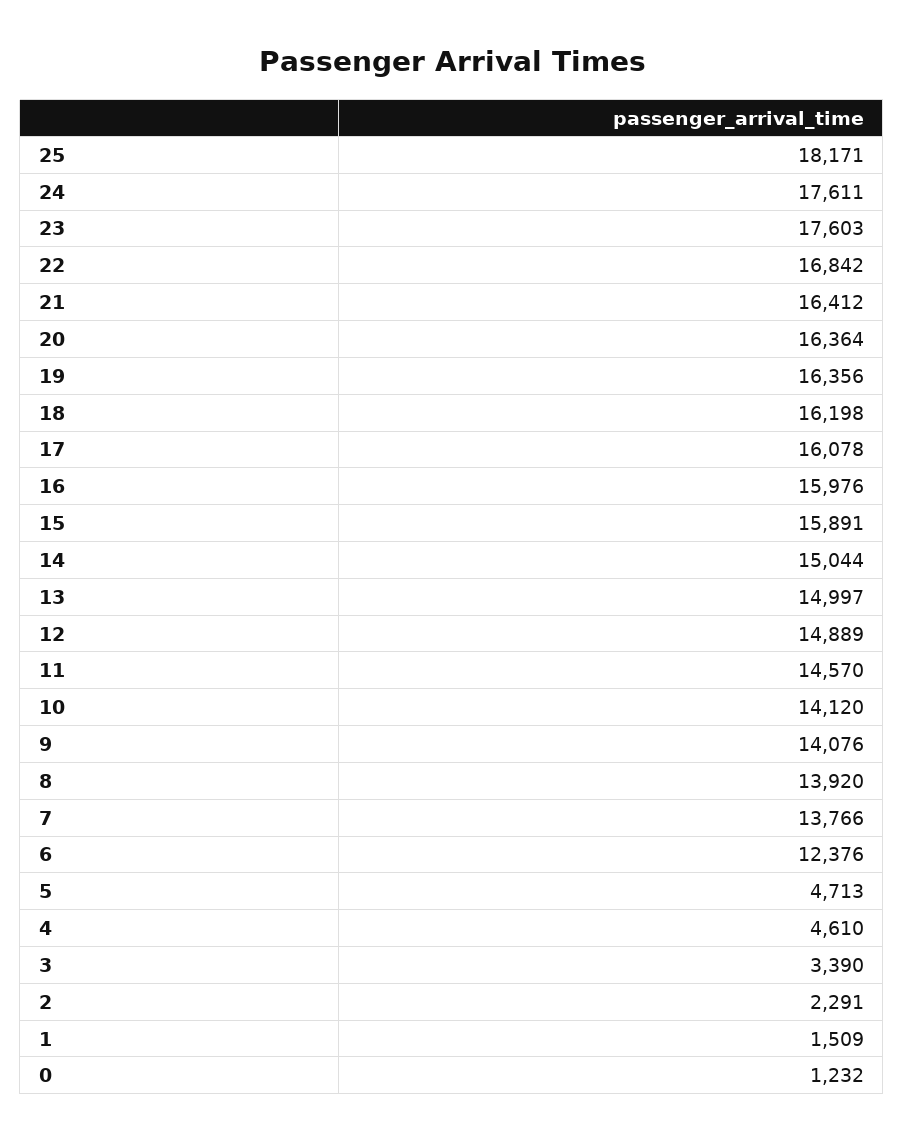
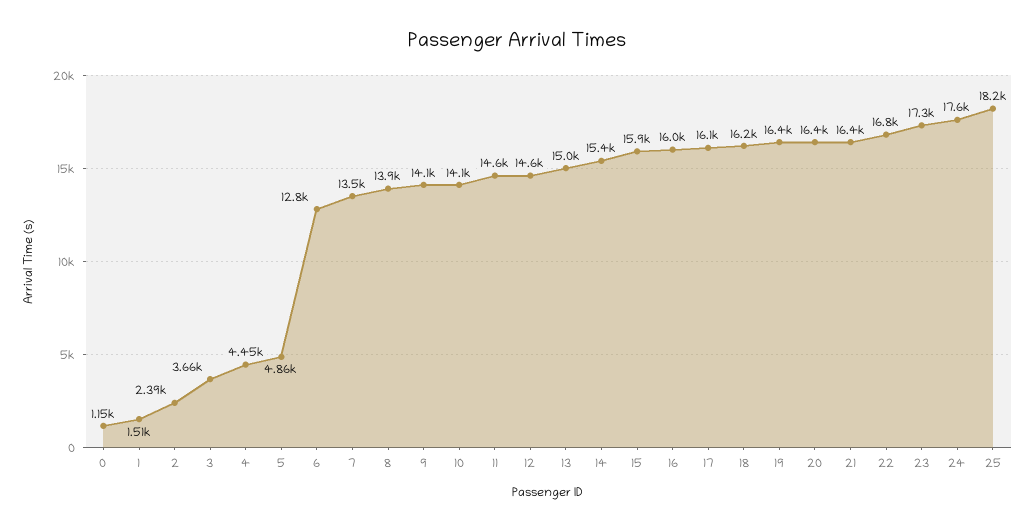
23: 17603 -> 17300
14: 15044 -> 15400
12: 14889 -> 14600
7: 13766 -> 13500
6: 12376 -> 12800
5: 4713 -> 4860
4: 4610 -> 4450
3: 3390 -> 3660
2: 2291 -> 2390
0: 1232 -> 1150

